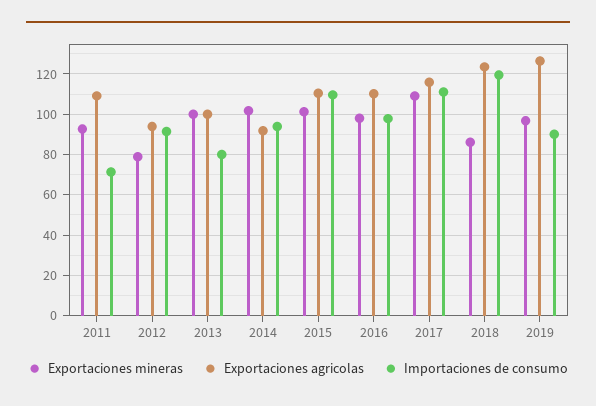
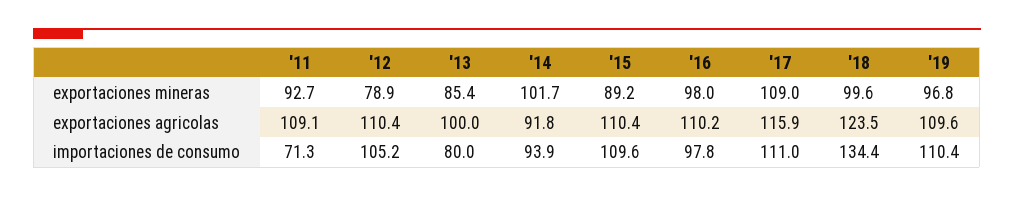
Exportaciones agricolas, 2012: 95 -> 110.4
Importaciones de consumo, 2012: 90 -> 105.2
Exportaciones mineras, 2013: 100 -> 85.4
Exportaciones mineras, 2015: 100 -> 89.2
Exportaciones mineras, 2018: 85 -> 99.6
Importaciones de consumo, 2018: 120 -> 134.4
Exportaciones agricolas, 2019: 125 -> 109.6
Importaciones de consumo, 2019: 90 -> 110.4

